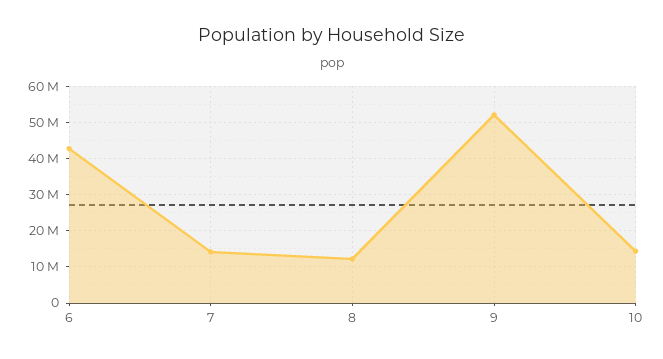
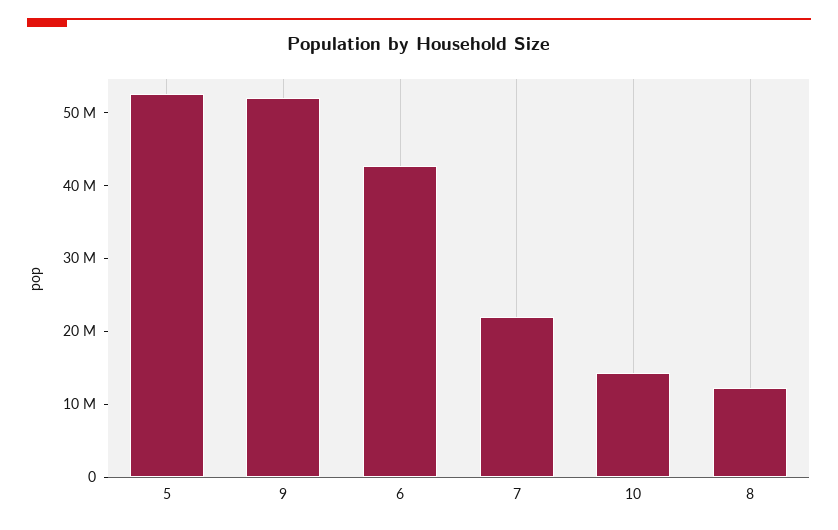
7: 14000000 -> 22000000
5: none -> 52000000

